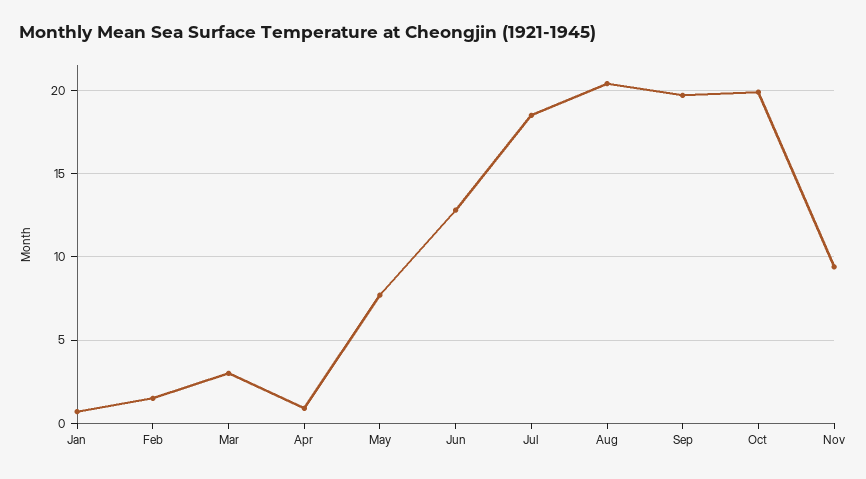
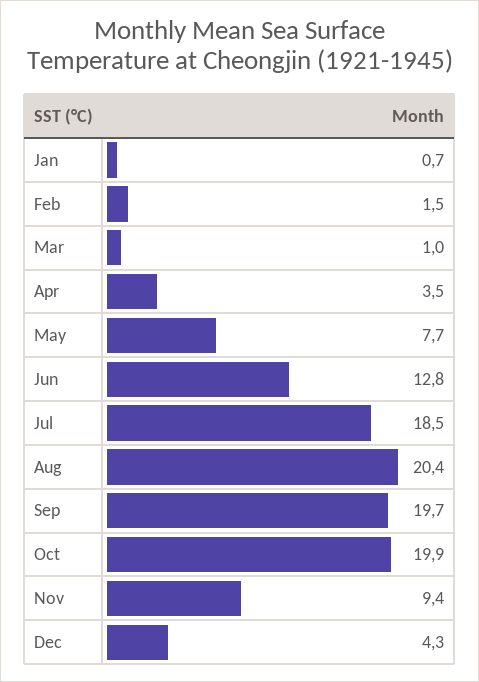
Mar: 3 -> 1
Apr: 1 -> 3.5
Dec: none -> 4.3

